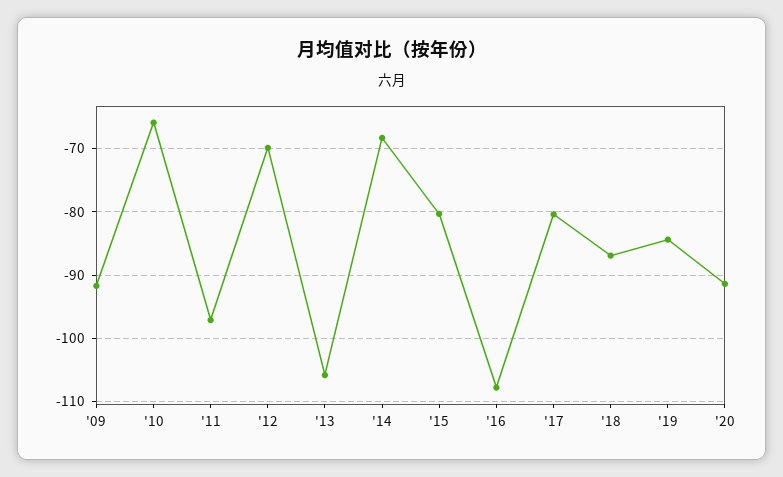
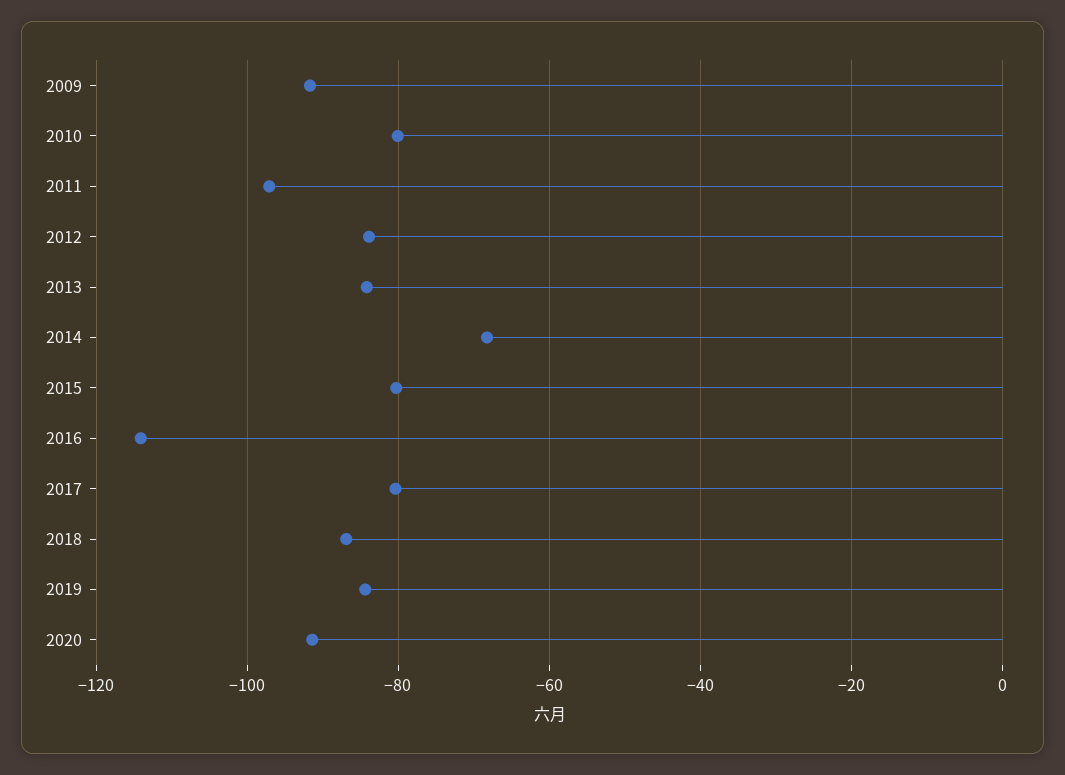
'10: -66 -> -80
'12: -70 -> -84
'13: -106 -> -84
'16: -108 -> -114

